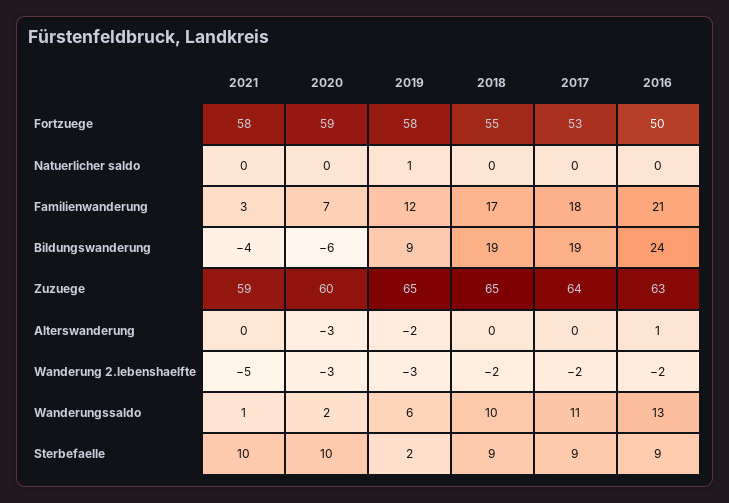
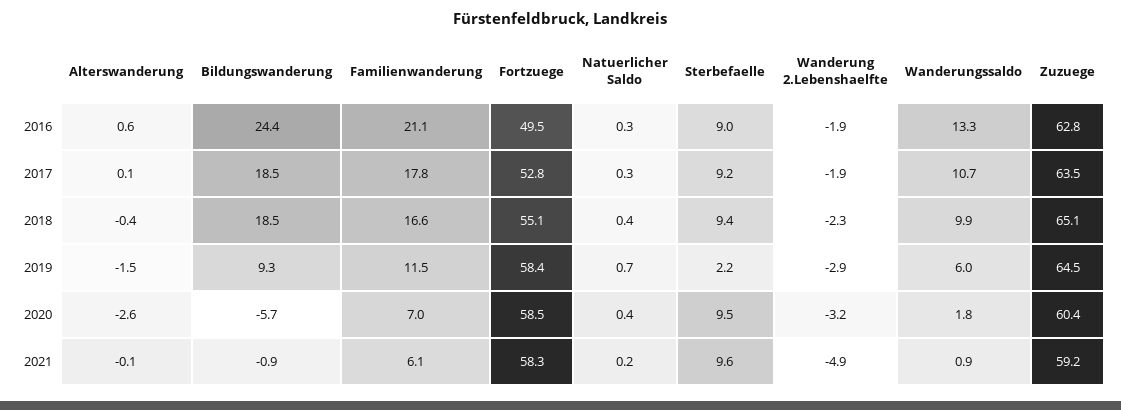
2021, Familienwanderung: 3 -> 6.1
2021, Bildungswanderung: -4 -> -0.9

